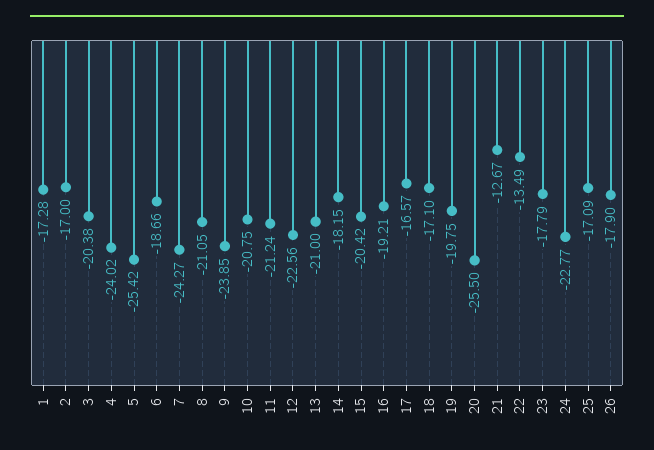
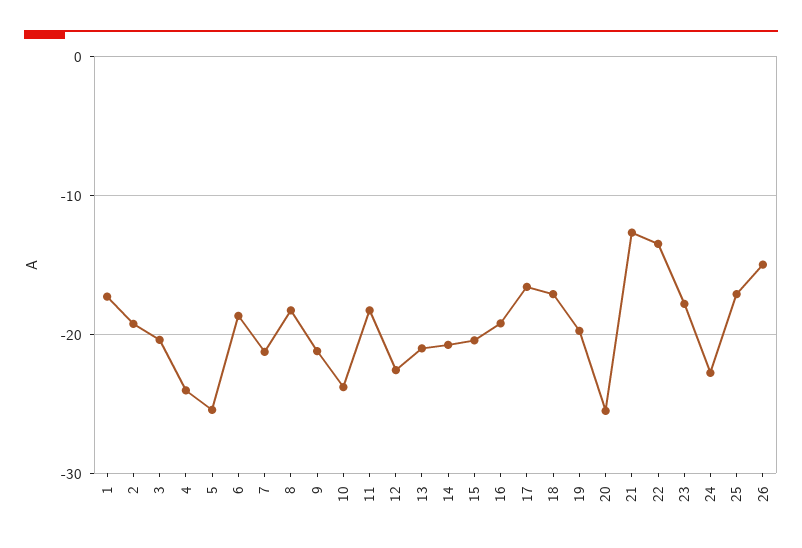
2: -17 -> -19
7: -24.27 -> -21
8: -21.05 -> -18
9: -23.85 -> -21
10: -20.75 -> -24
11: -21.24 -> -18
14: -18.15 -> -21
26: -17.9 -> -15

